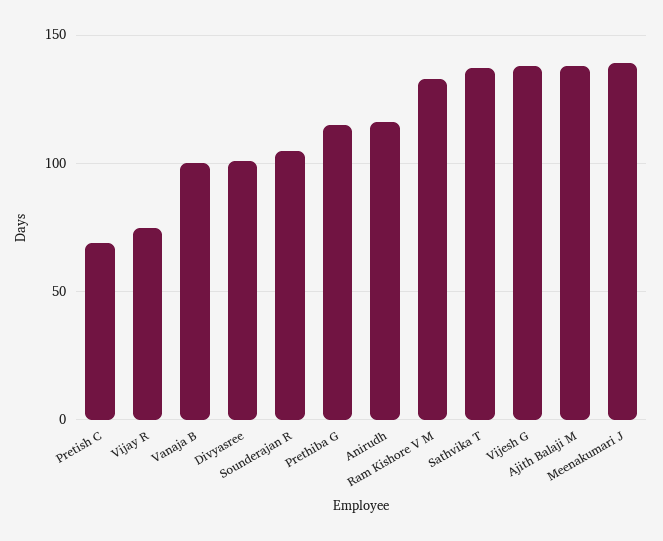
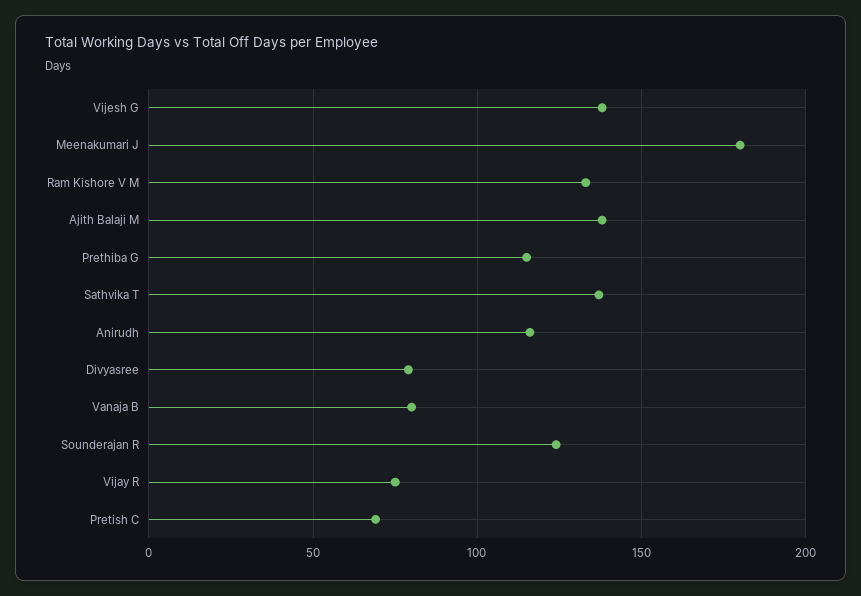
Vanaja B: 100 -> 80
Divyasree: 100 -> 80
Sounderajan R: 105 -> 125
Meenakumari J: 140 -> 180

